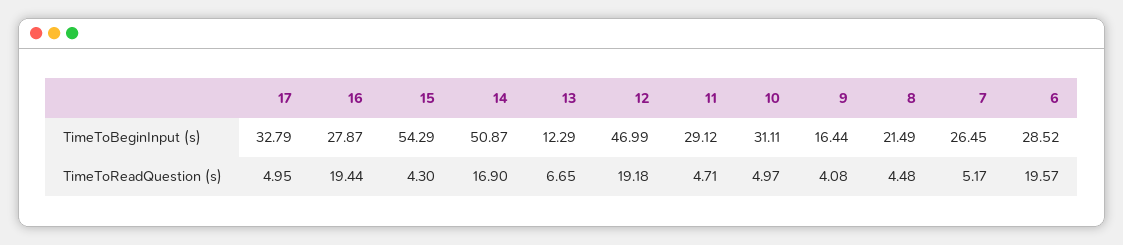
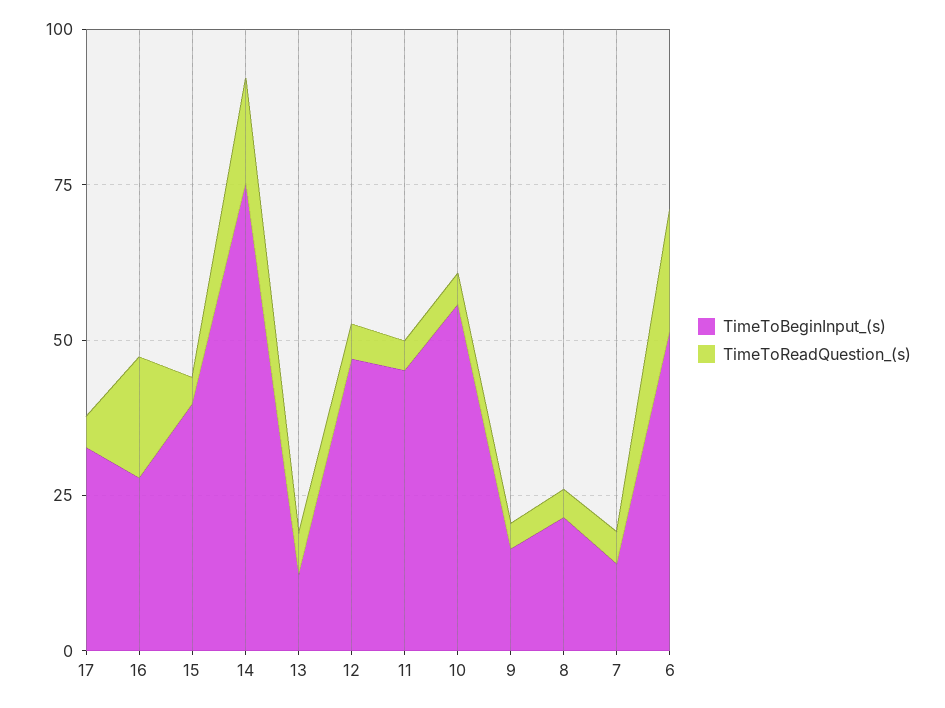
TimeToBeginInput (s), 15: 54.29 -> 40
TimeToBeginInput (s), 14: 50.87 -> 75
TimeToBeginInput (s), 11: 29.12 -> 45
TimeToBeginInput (s), 10: 31.11 -> 55
TimeToBeginInput (s), 7: 26.45 -> 15
TimeToBeginInput (s), 6: 28.52 -> 50
TimeToReadQuestion (s), 12: 19.18 -> 5

